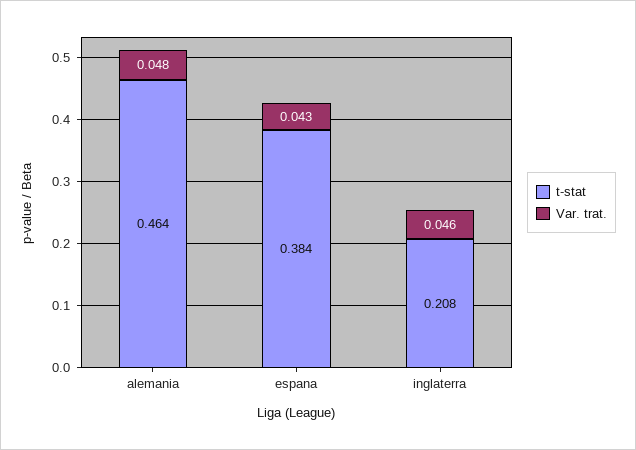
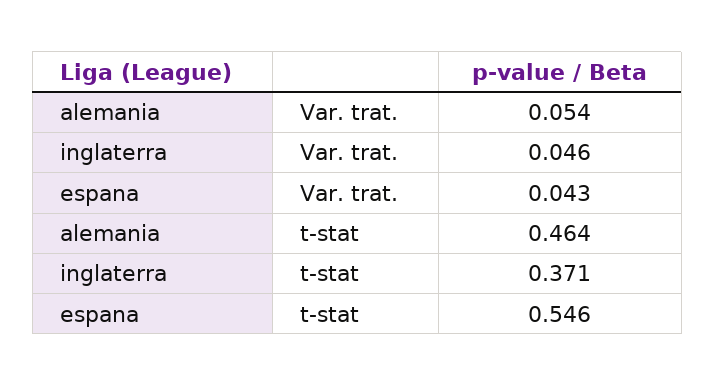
Var. trat., alemania: 0.048 -> 0.054
t-stat, espana: 0.384 -> 0.546
t-stat, inglaterra: 0.208 -> 0.371

